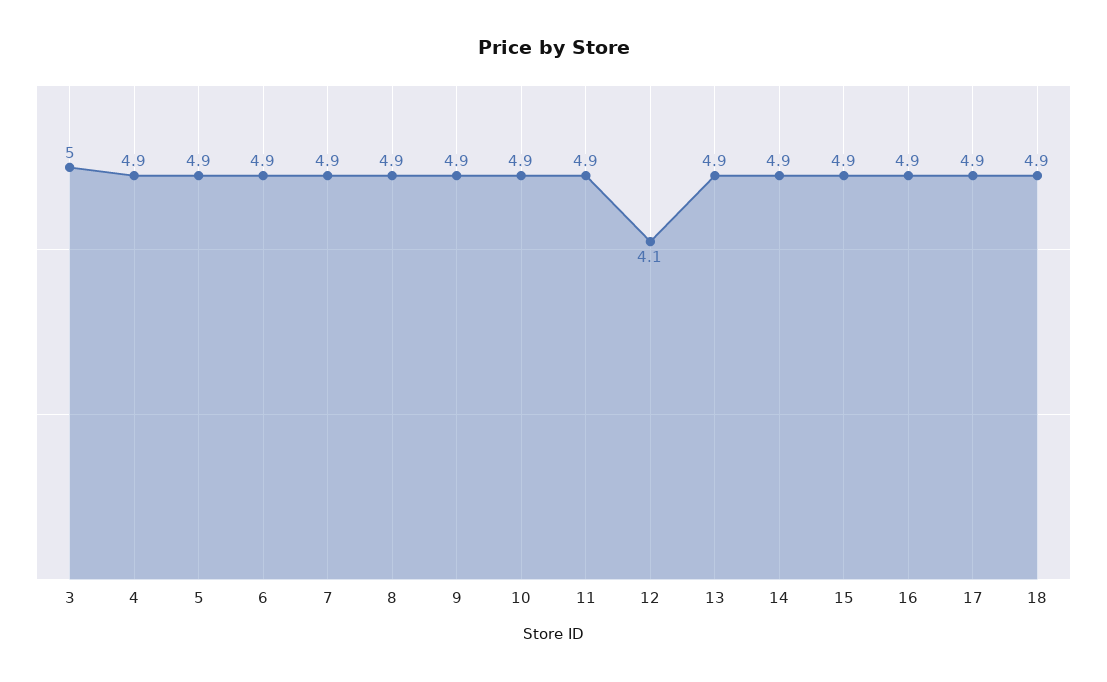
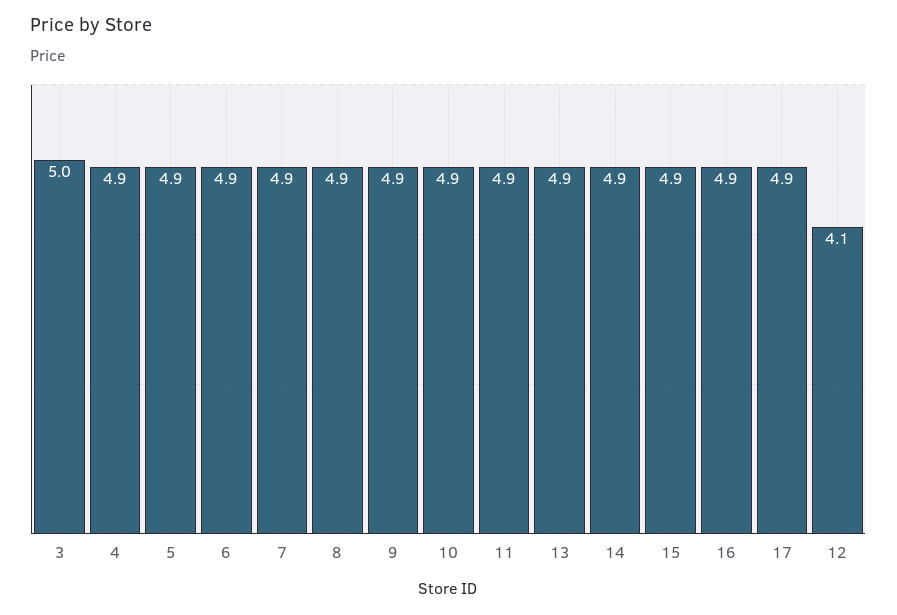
18: 4.9 -> none

